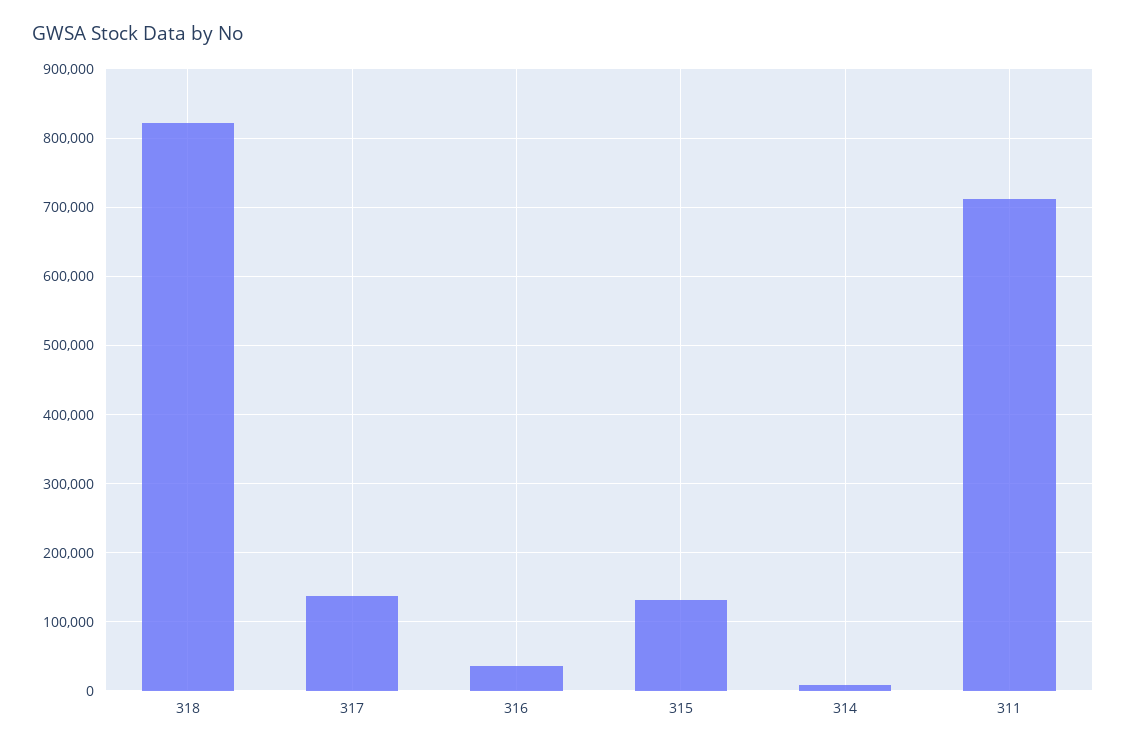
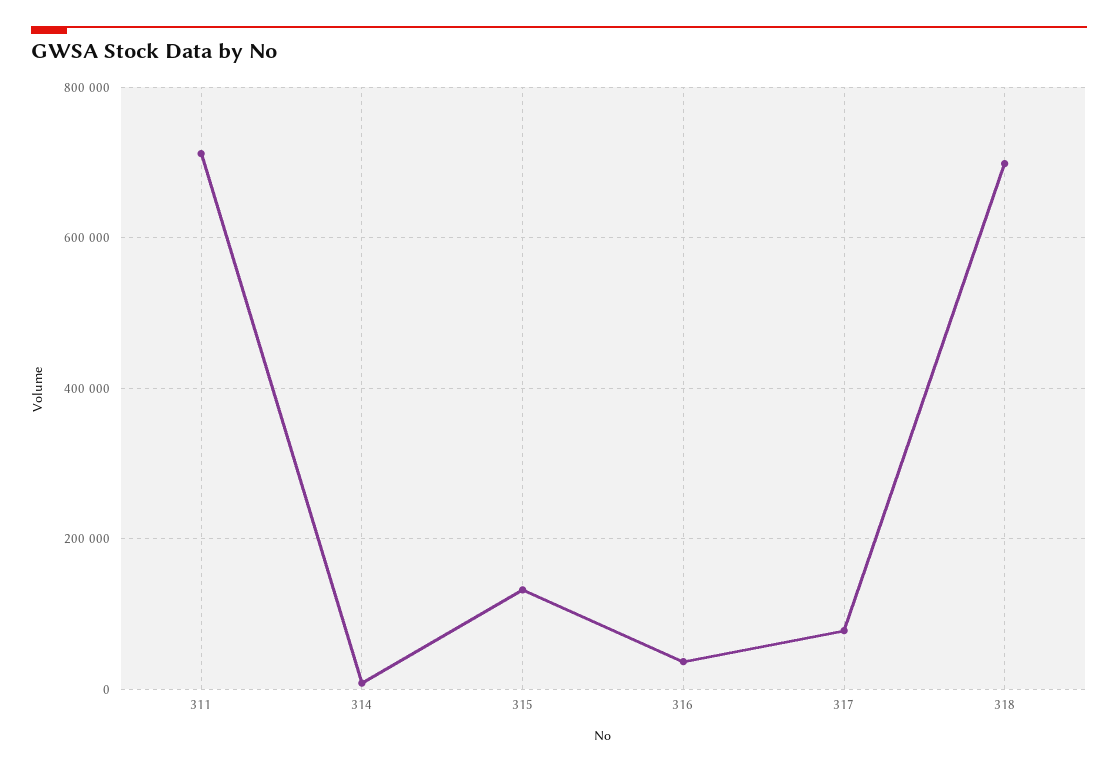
318: 820000 -> 700000
317: 140000 -> 80000

